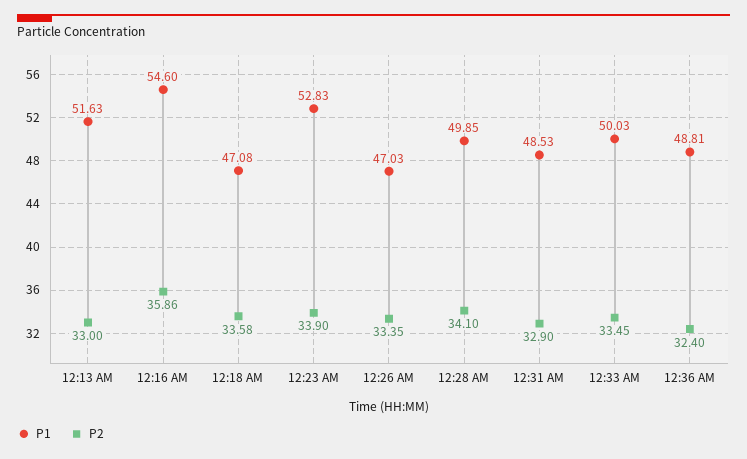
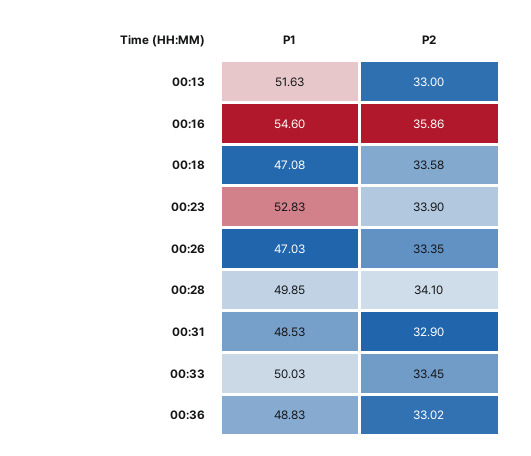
P1, 12:36 AM: 48.81 -> 48.83
P2, 12:36 AM: 32.4 -> 33.02

